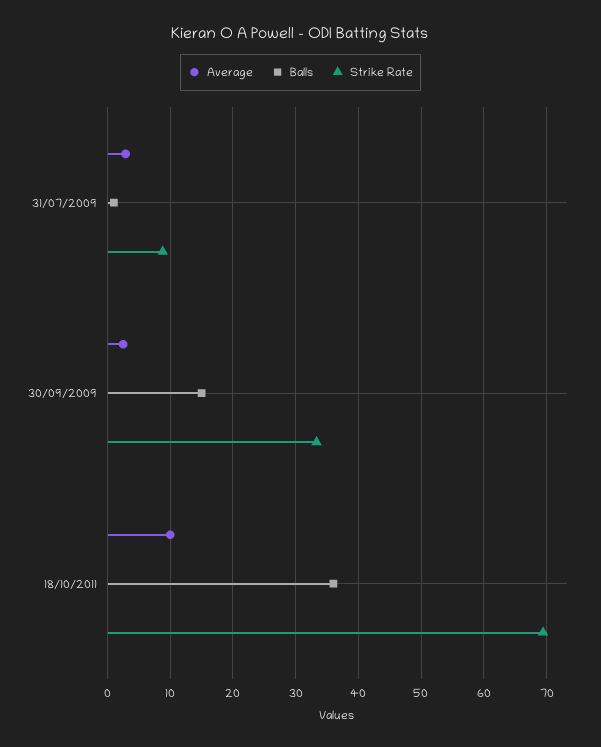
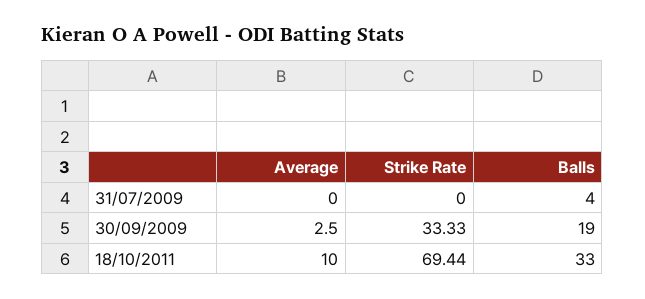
Average, 31/07/2009: 3 -> 0
Balls, 31/07/2009: 1 -> 4
Strike Rate, 31/07/2009: 9 -> 0
Balls, 30/09/2009: 15 -> 19
Balls, 18/10/2011: 36 -> 33

